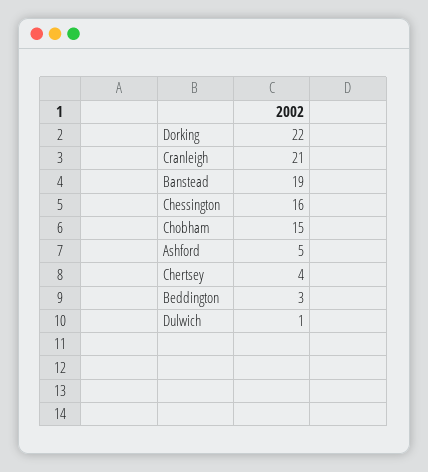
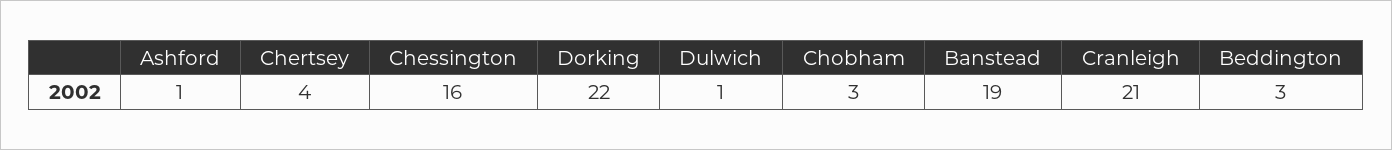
Chobham: 15 -> 3
Ashford: 5 -> 1

